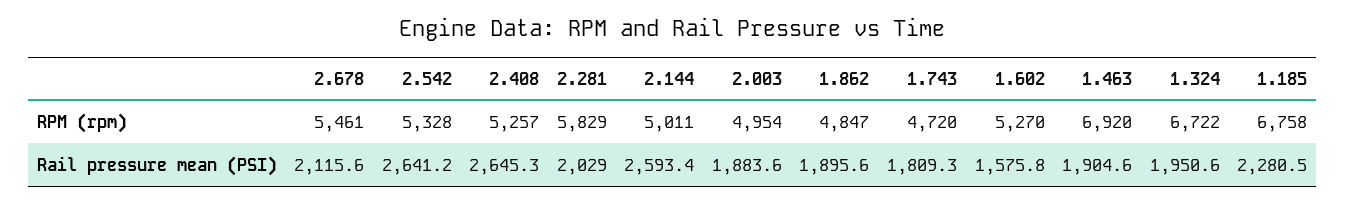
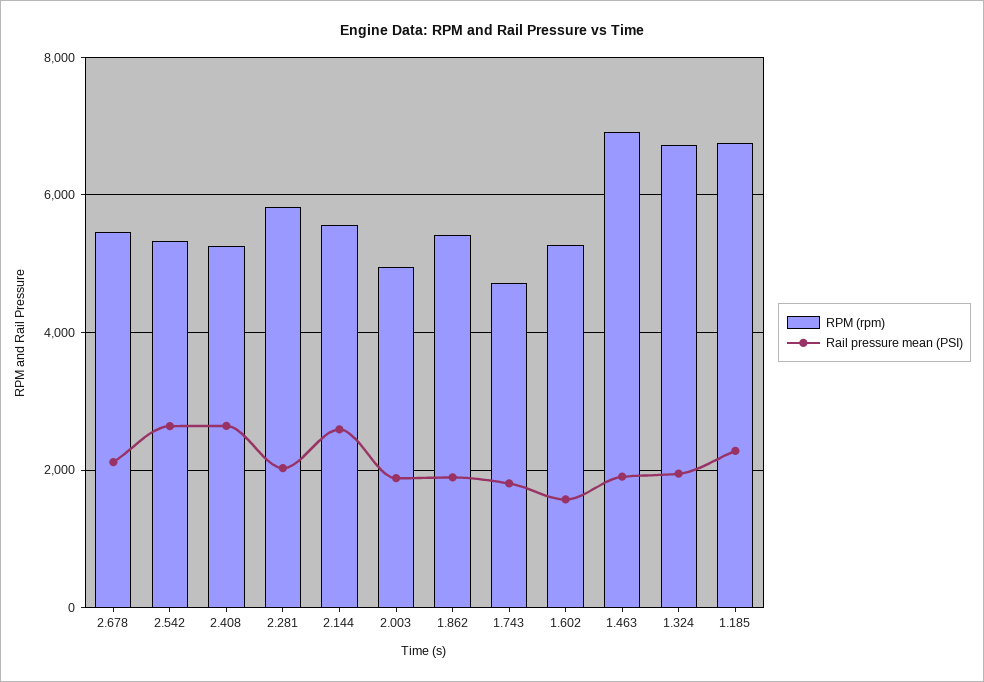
RPM (rpm), 2.144: 5011 -> 5600
RPM (rpm), 1.862: 4847 -> 5400

